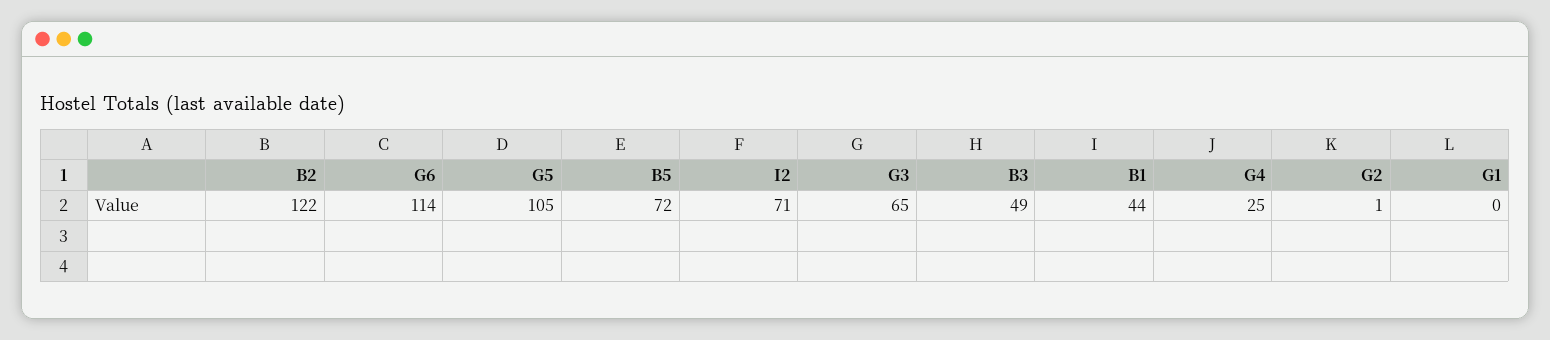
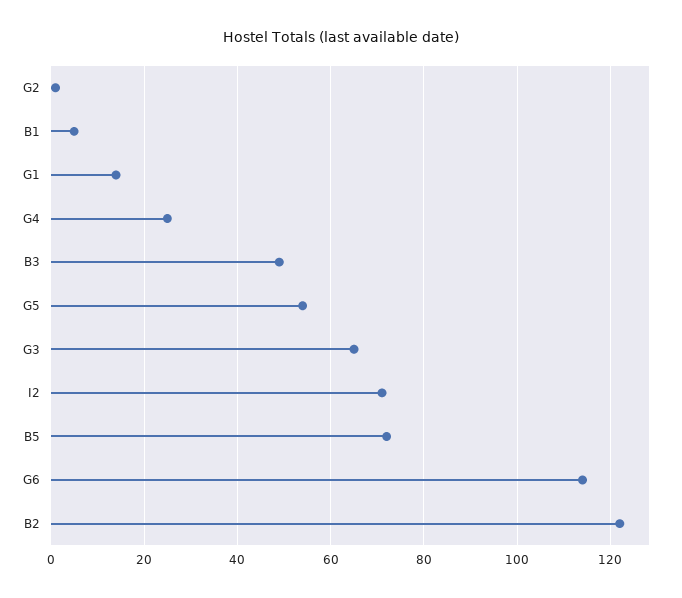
G5: 105 -> 55
B1: 44 -> 5
G1: 0 -> 15

